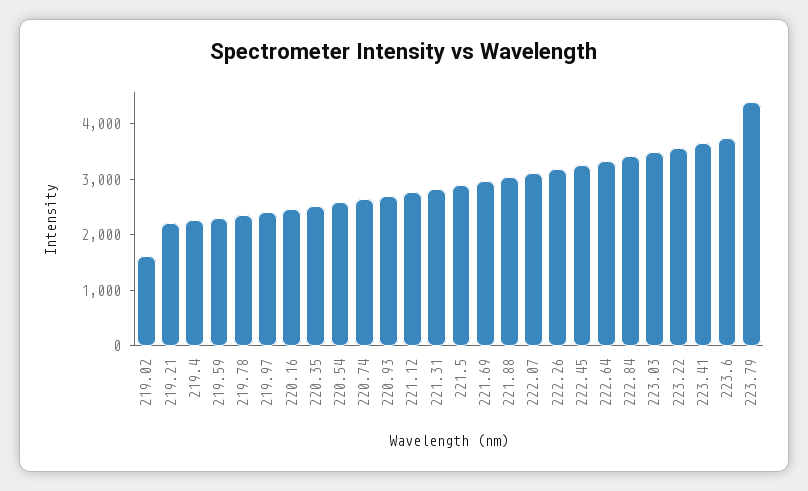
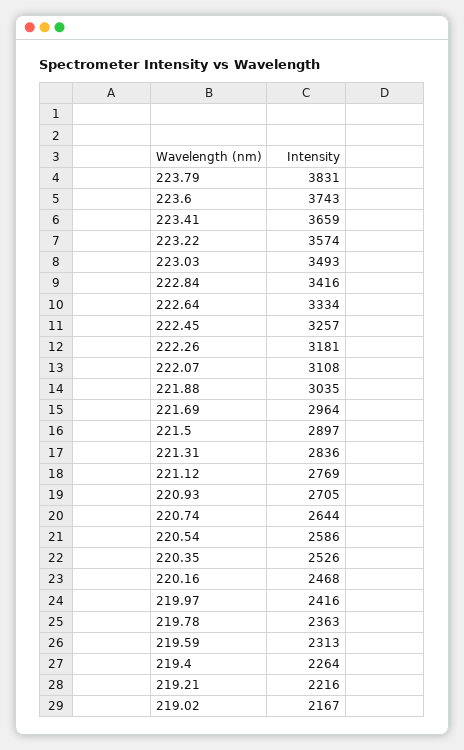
219.02: 1600 -> 2167
223.79: 4400 -> 3831

